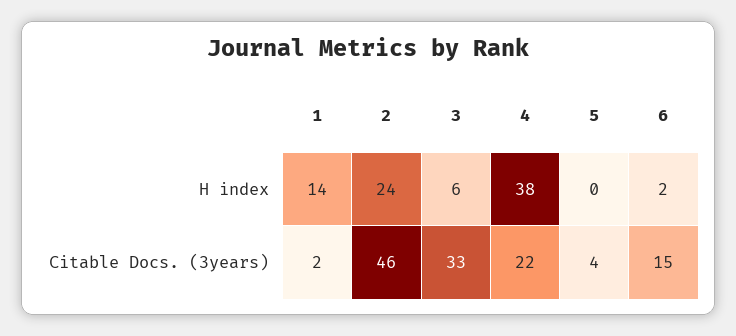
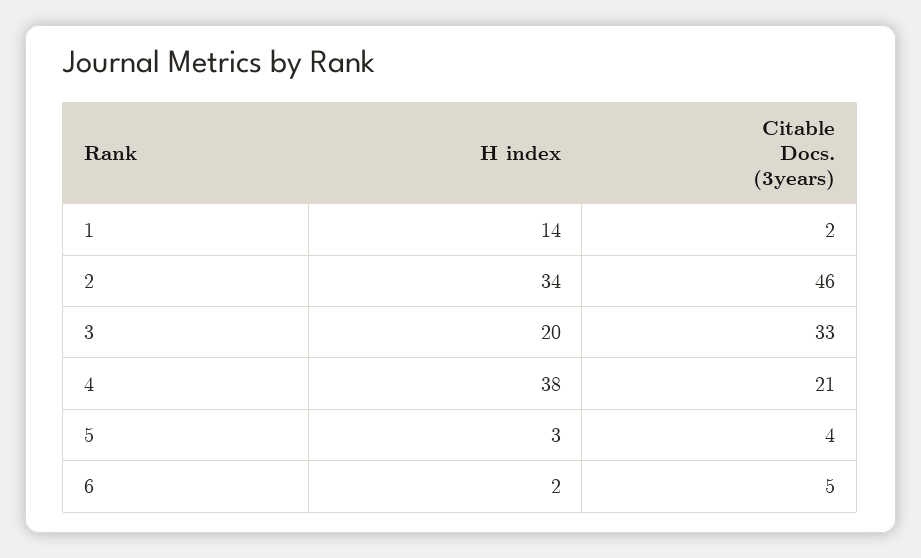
2, H index: 24 -> 34
3, H index: 6 -> 20
5, H index: 0 -> 3
4, Citable Docs. (3years): 22 -> 21
6, Citable Docs. (3years): 15 -> 5

